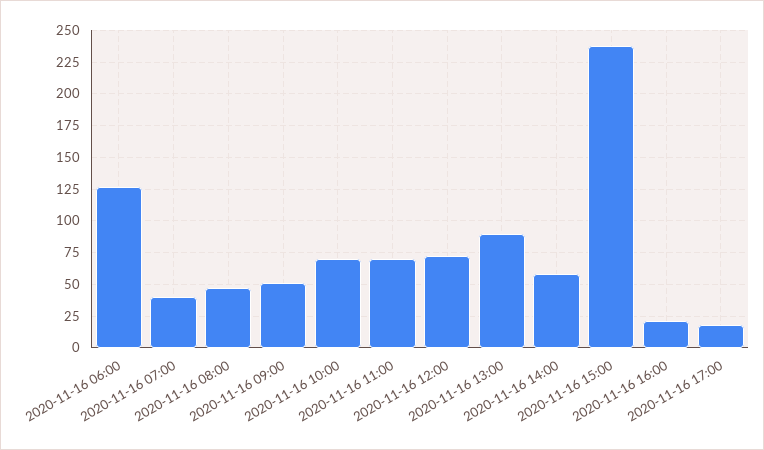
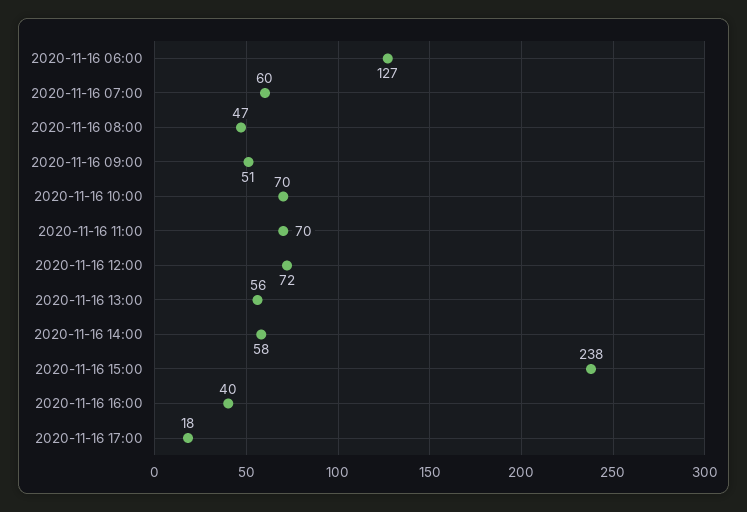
2020-11-16 07:00: 40 -> 60
2020-11-16 13:00: 90 -> 56
2020-11-16 16:00: 20 -> 40

